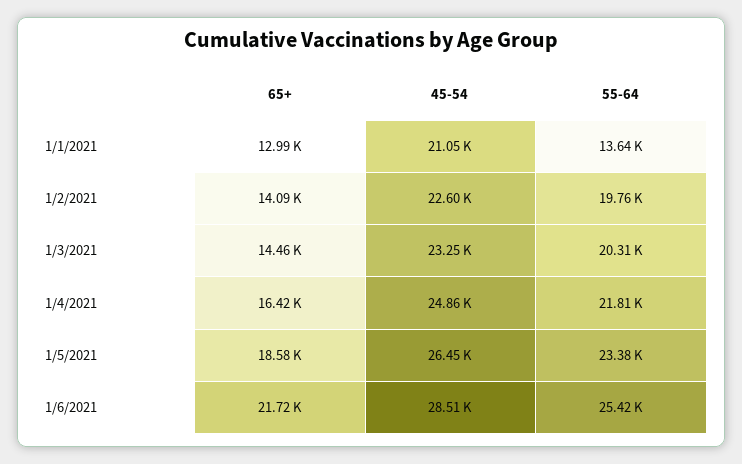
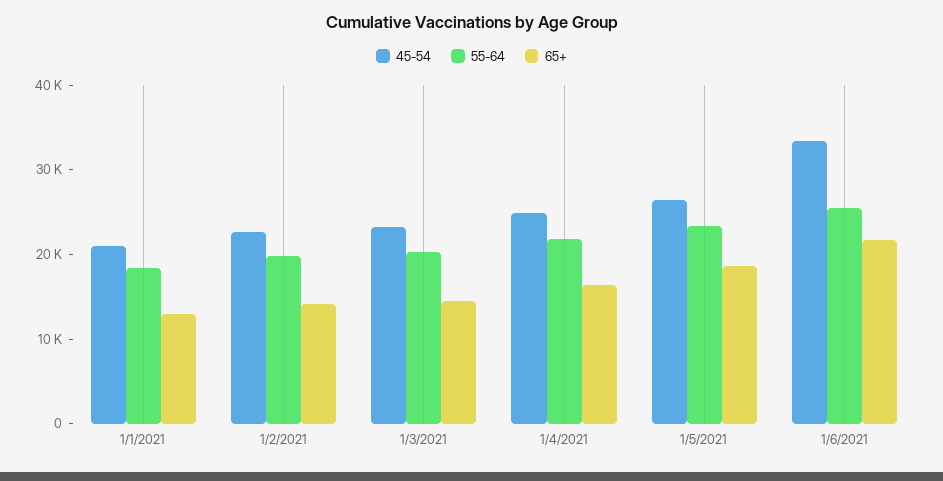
55-64, 1/1/2021: 13640 -> 18000
45-54, 1/6/2021: 28510 -> 34000

